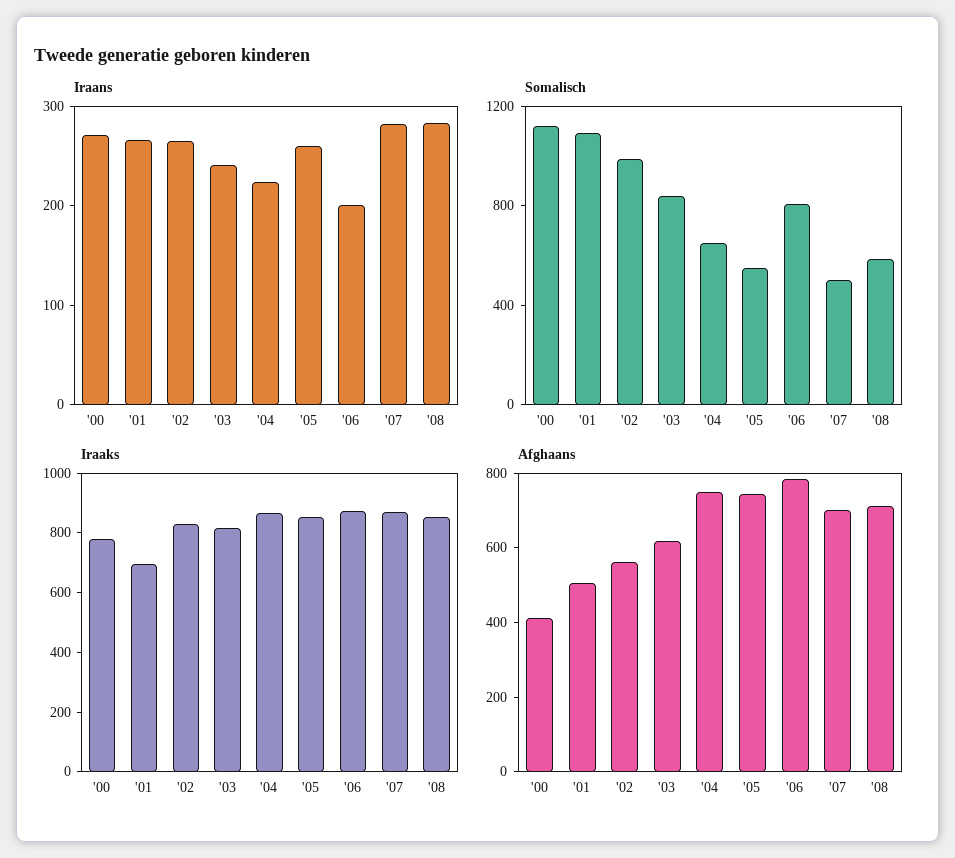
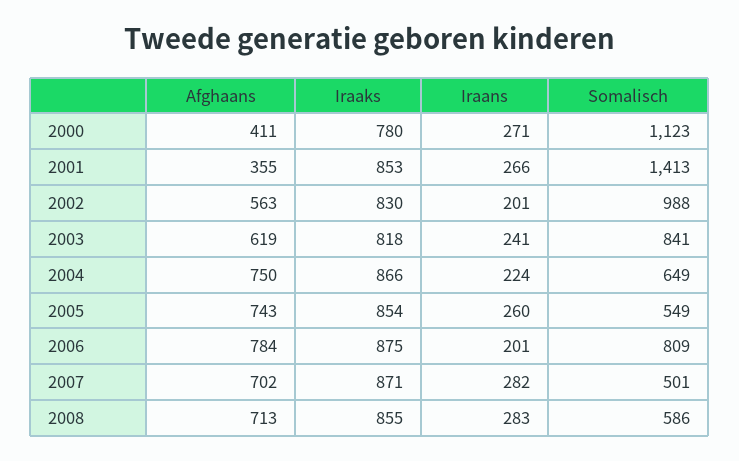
Iraans, '02: 260 -> 201
Somalisch, '01: 1100 -> 1413
Iraaks, '01: 700 -> 853
Afghaans, '01: 500 -> 355

